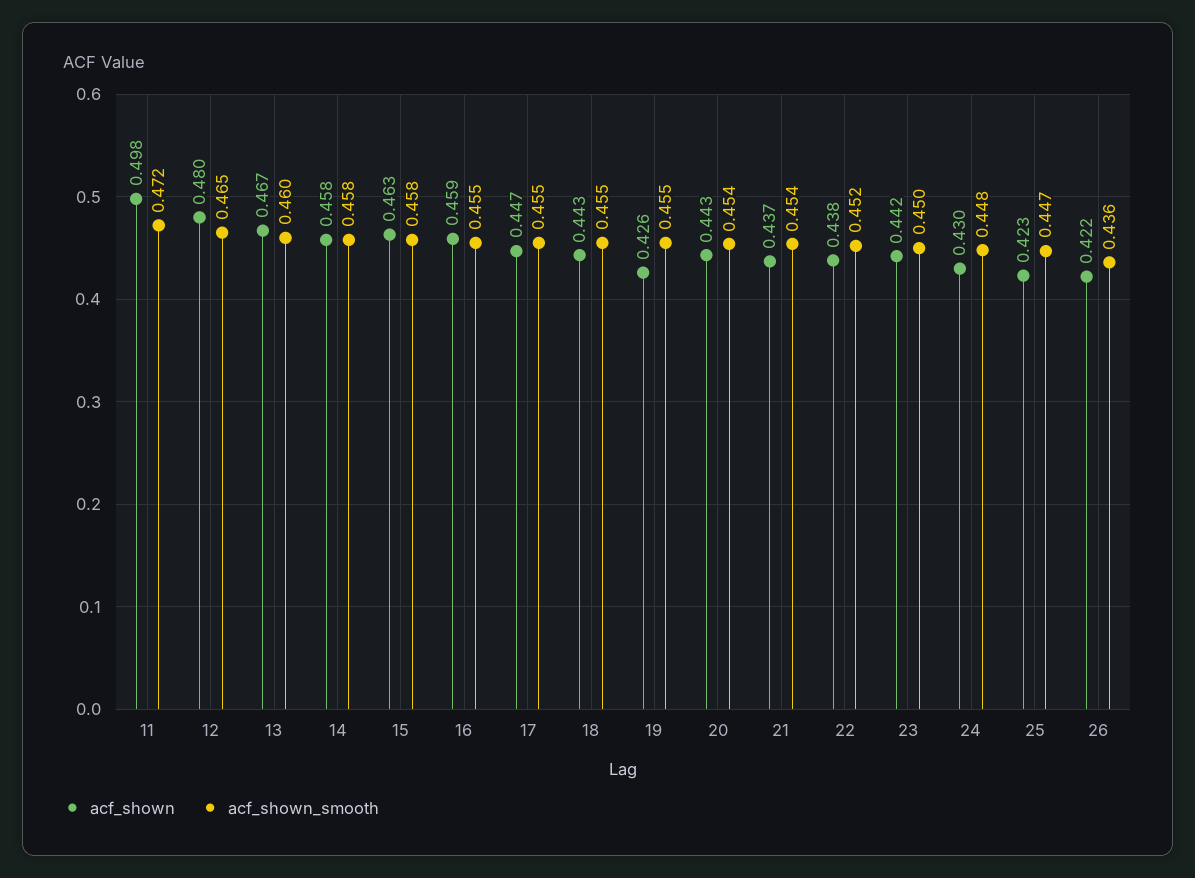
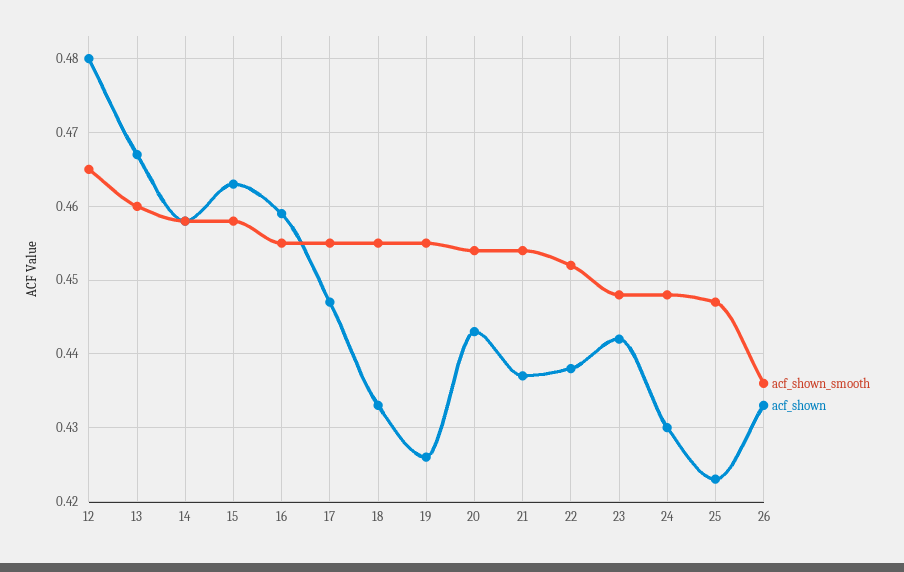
acf_shown, 11: 0.498 -> none
acf_shown_smooth, 11: 0.472 -> none
acf_shown, 18: 0.443 -> 0.433
acf_shown_smooth, 23: 0.45 -> 0.448
acf_shown, 26: 0.422 -> 0.433

